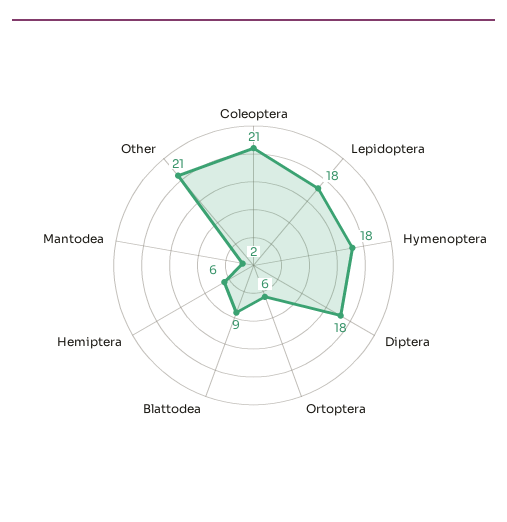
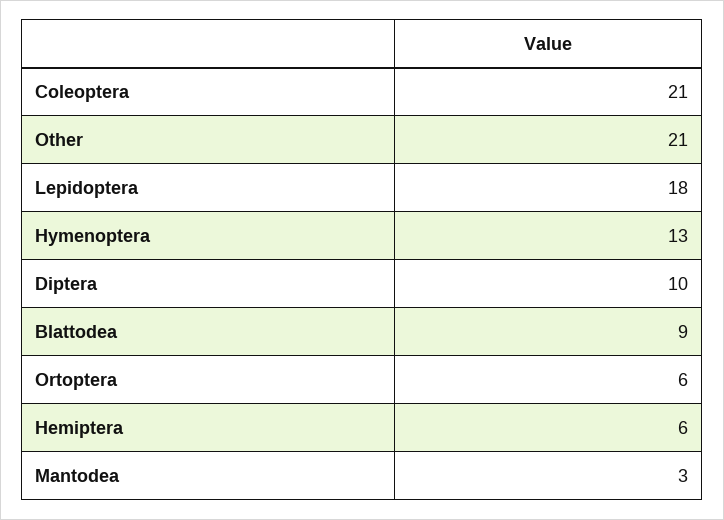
Hymenoptera: 18 -> 13
Diptera: 18 -> 10
Mantodea: 2 -> 3

